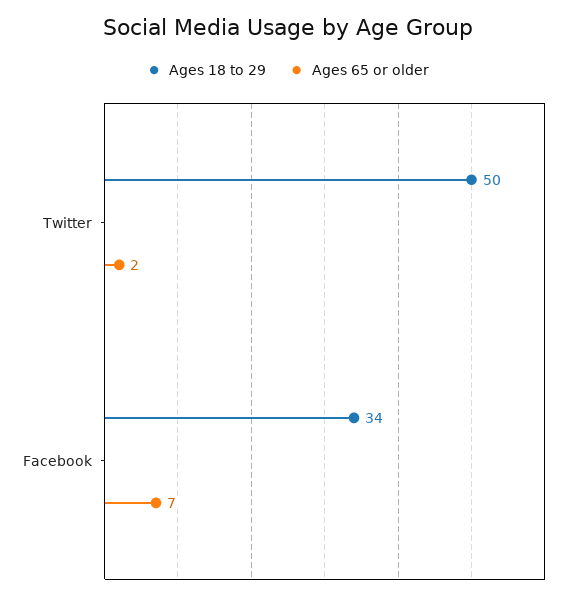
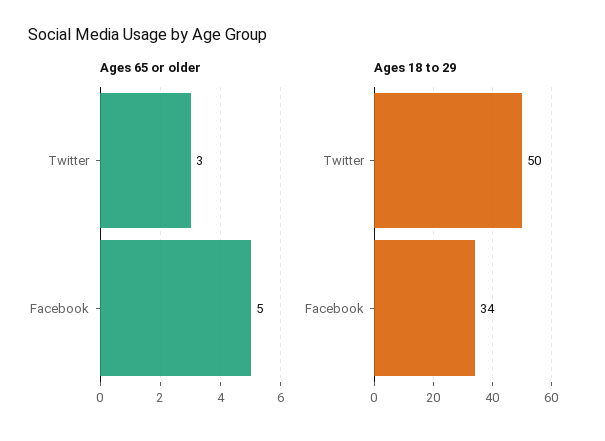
Ages 65 or older, Twitter: 2 -> 3
Ages 65 or older, Facebook: 7 -> 5

